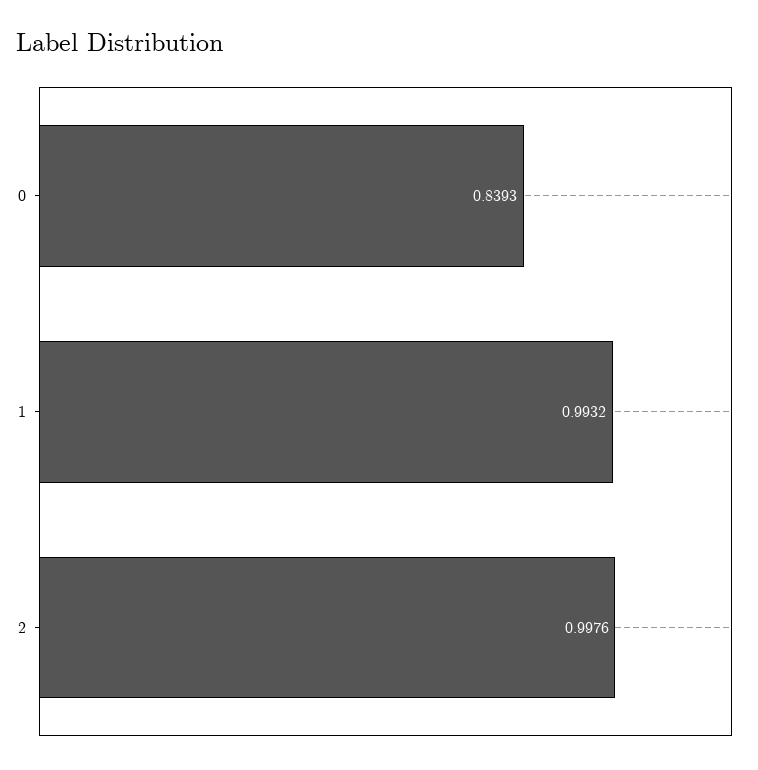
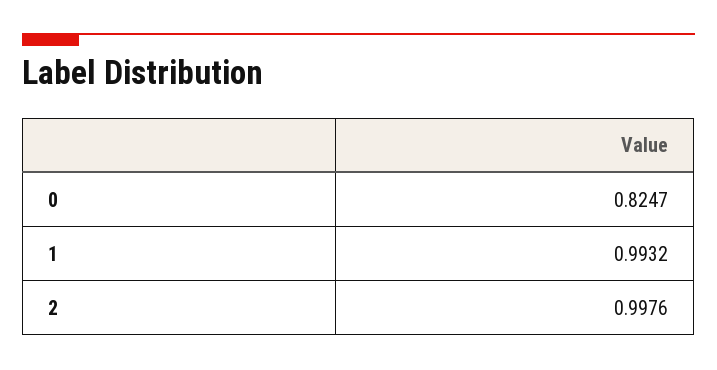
0: 0.8393 -> 0.8247

